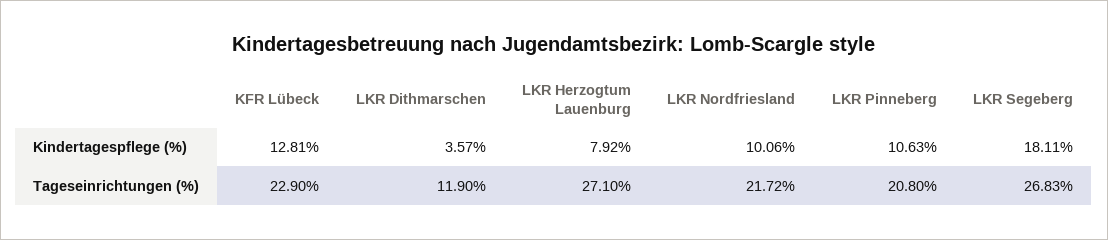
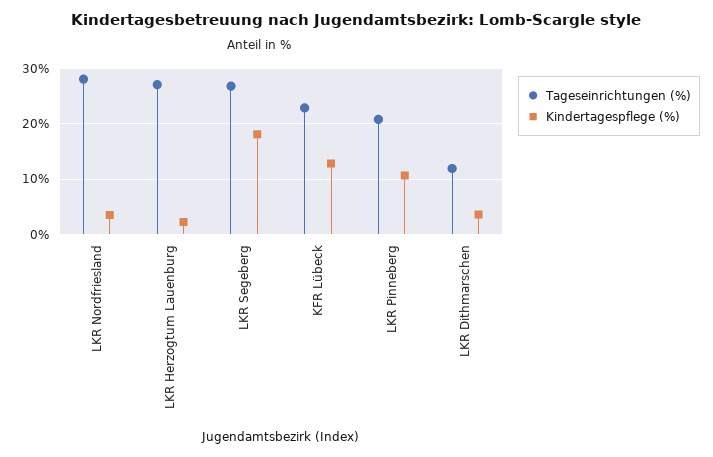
Kindertagespflege (%), LKR Herzogtum Lauenburg: 7.92 -> 2
Kindertagespflege (%), LKR Nordfriesland: 10.06 -> 4
Tageseinrichtungen (%), LKR Nordfriesland: 21.72 -> 28

